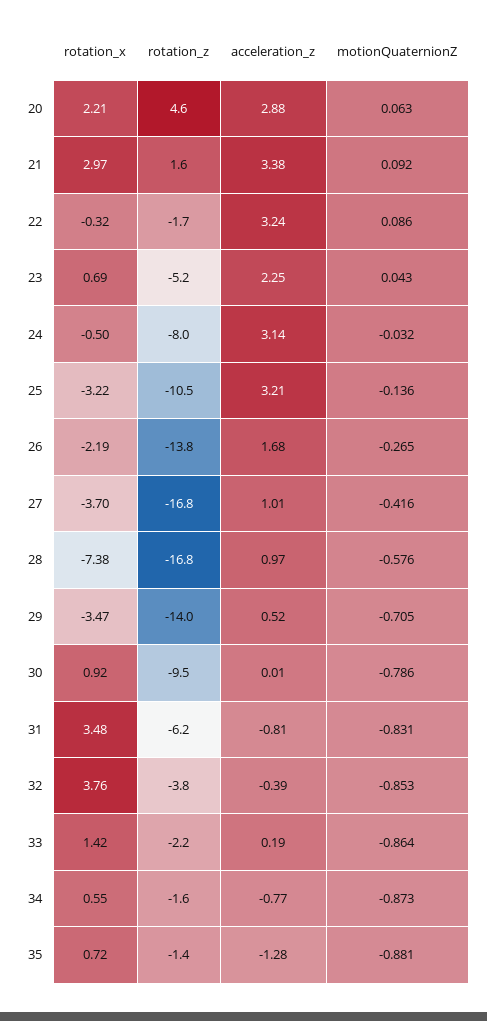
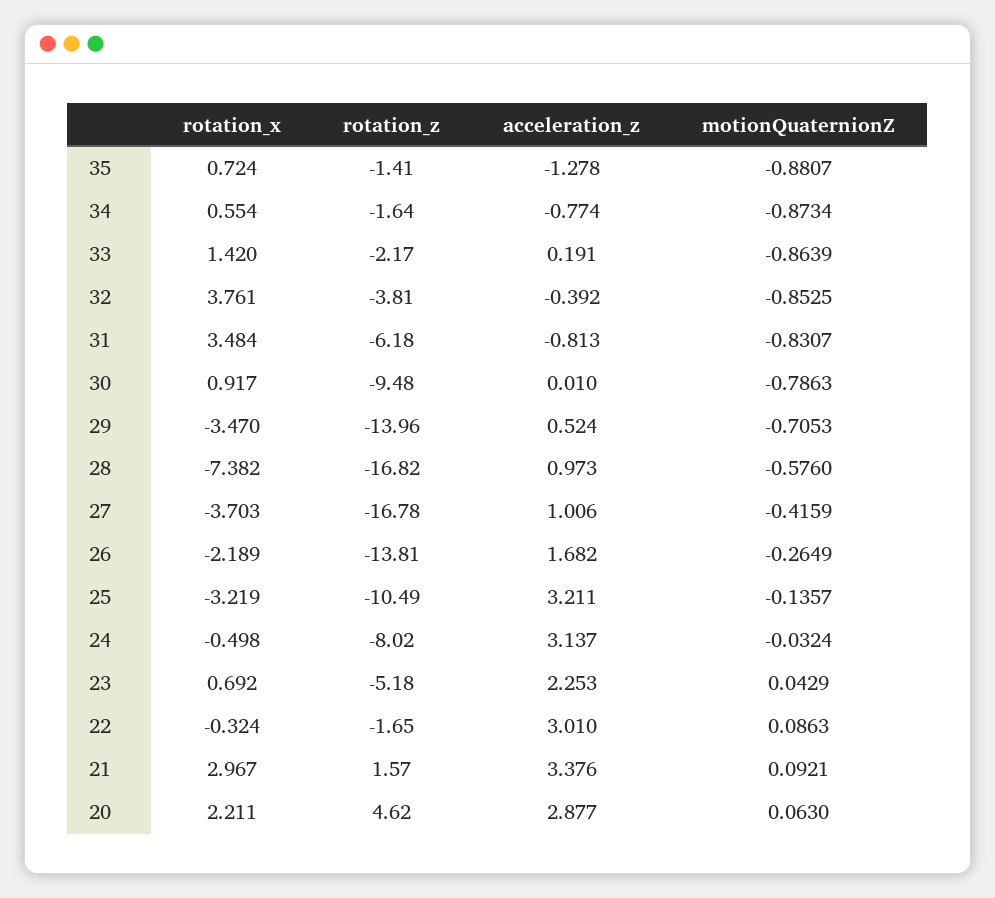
acceleration_z, 22: 3.24 -> 3.01

